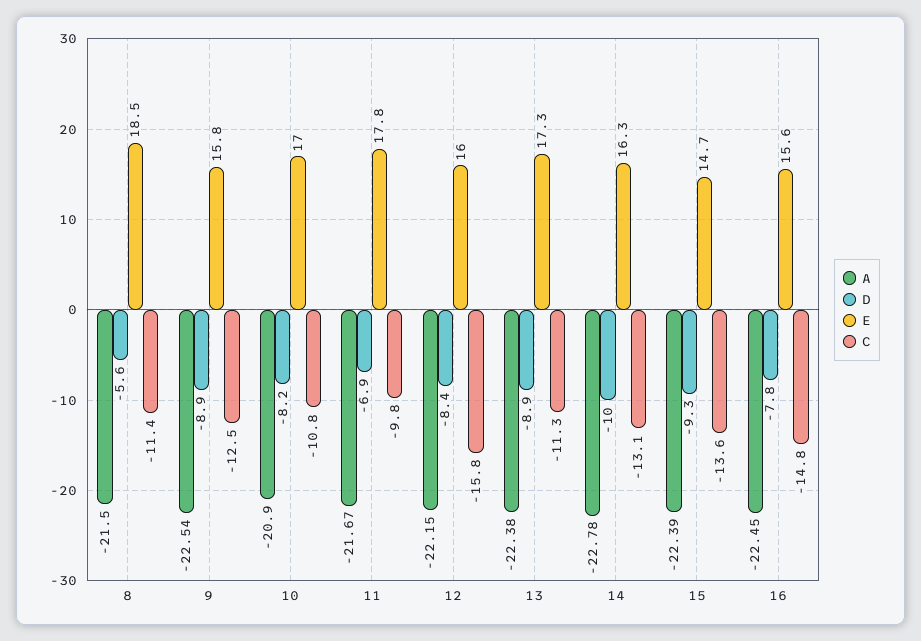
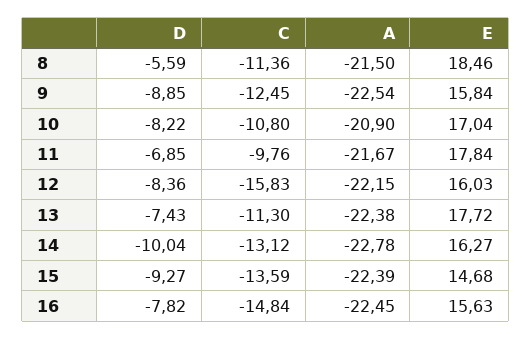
D, 13: -8.9 -> -7.43
E, 13: 17.3 -> 17.72

